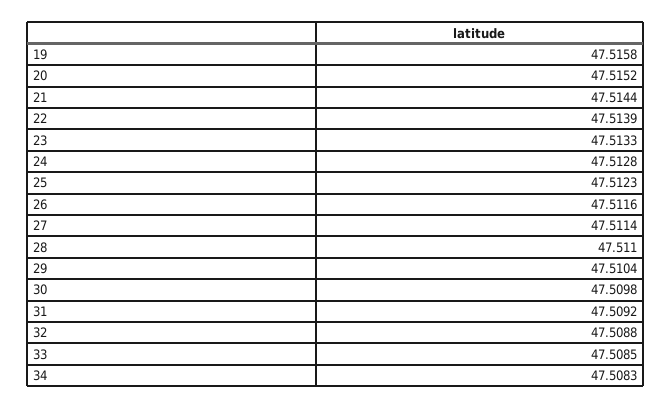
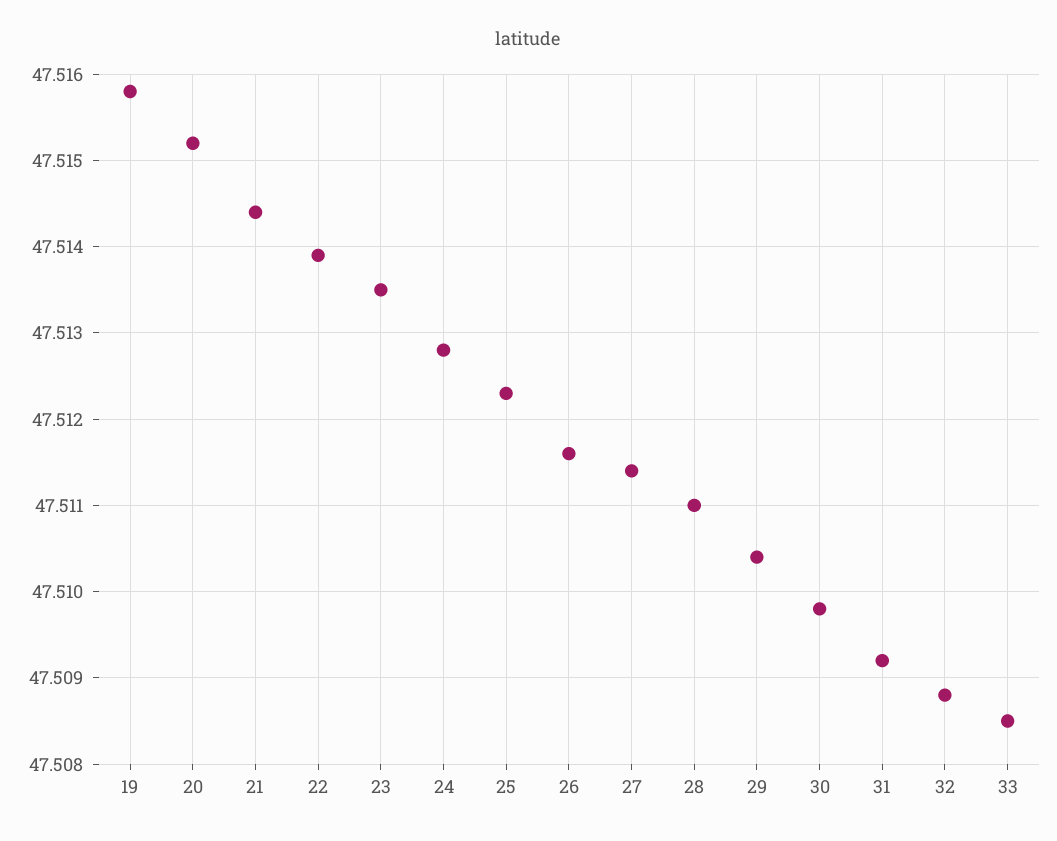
23: 47.5133 -> 47.5135
34: 47.5083 -> none

